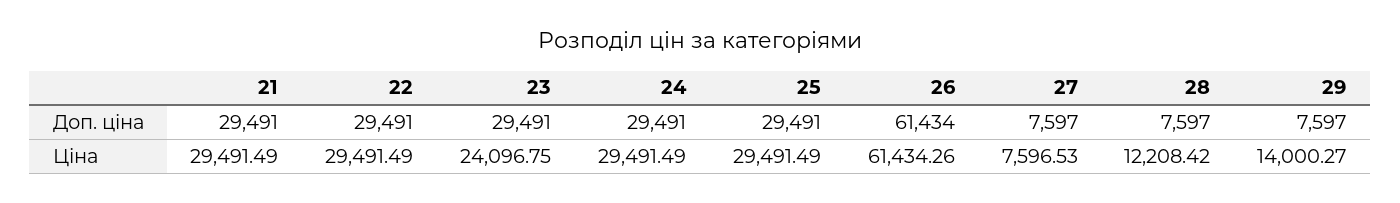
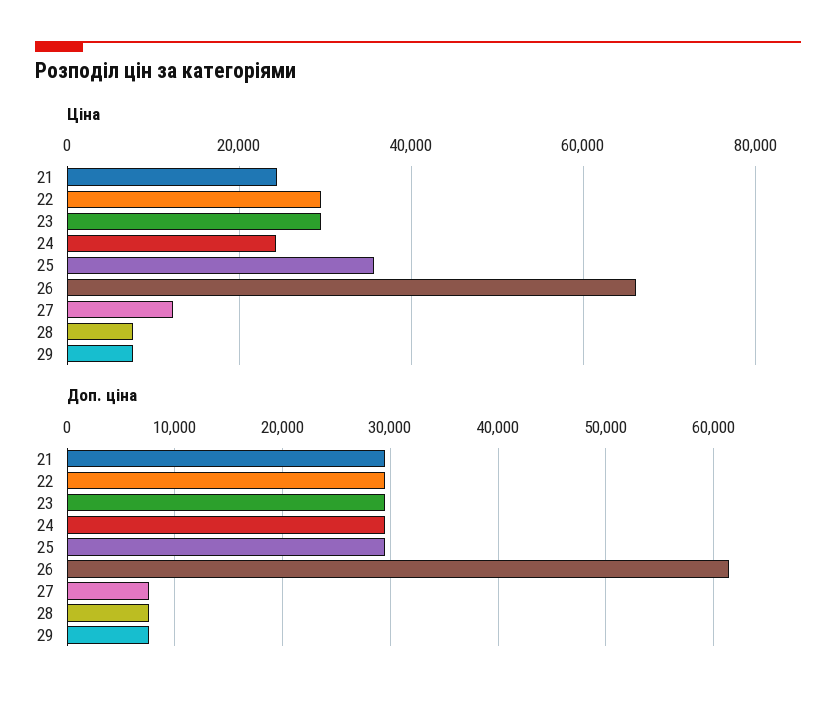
Ціна, 21: 29491.49 -> 24000
Ціна, 23: 24096.75 -> 30000
Ціна, 24: 29491.49 -> 24000
Ціна, 25: 29491.49 -> 36000
Ціна, 26: 61434.26 -> 66000
Ціна, 27: 7596.53 -> 12000
Ціна, 28: 12208.42 -> 8000
Ціна, 29: 14000.27 -> 8000

